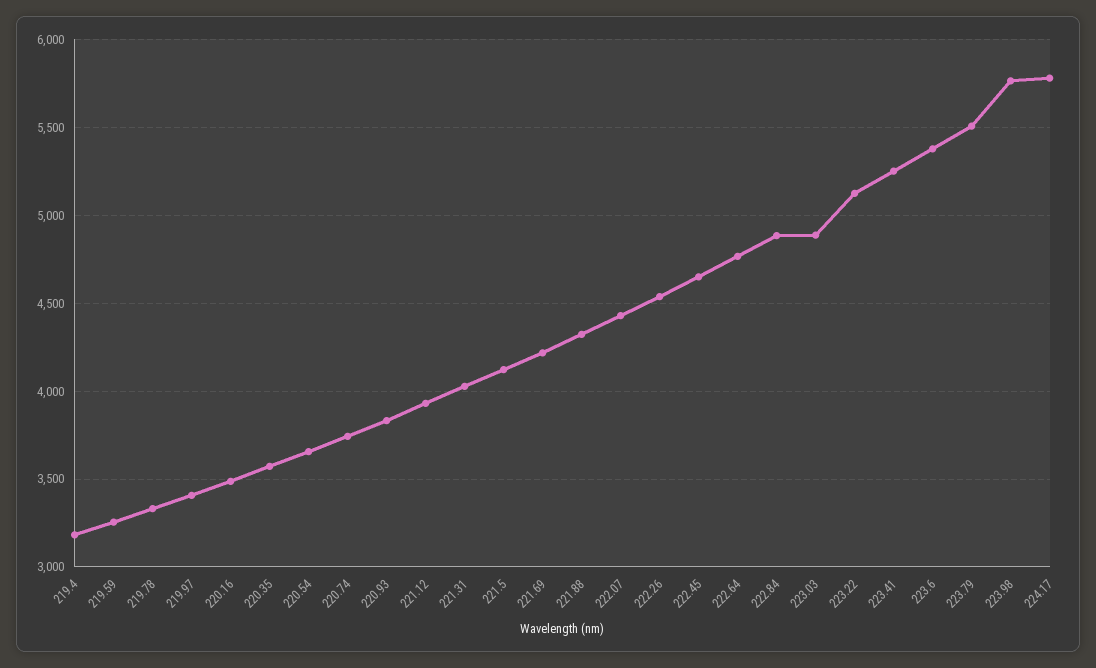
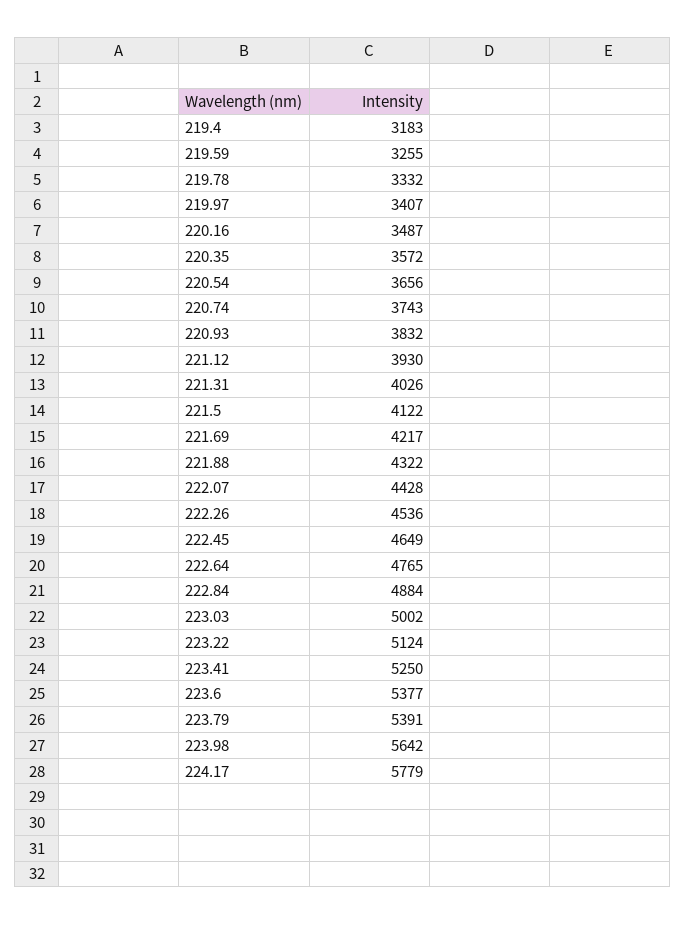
223.03: 4900 -> 5002
223.79: 5500 -> 5391
223.98: 5750 -> 5642

